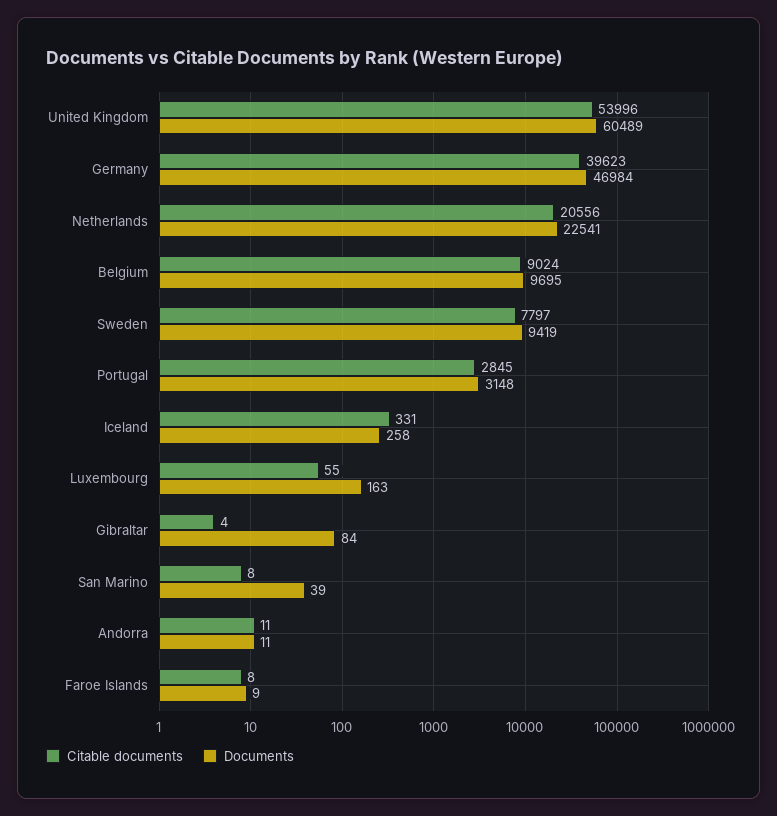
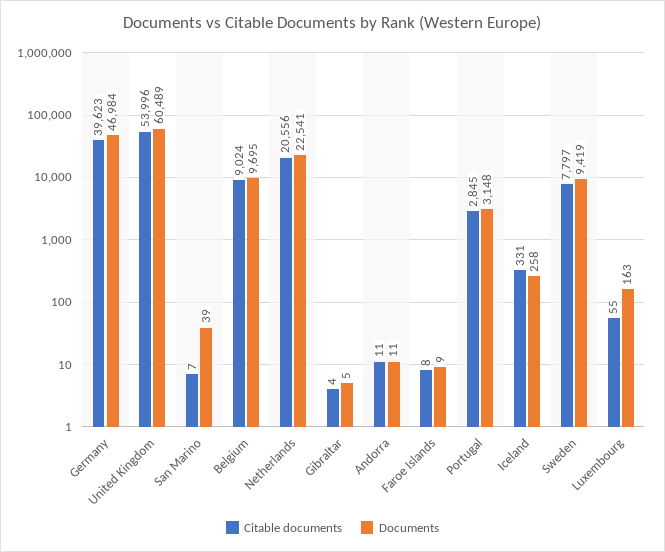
Documents, Gibraltar: 84 -> 5
Citable documents, San Marino: 8 -> 7

